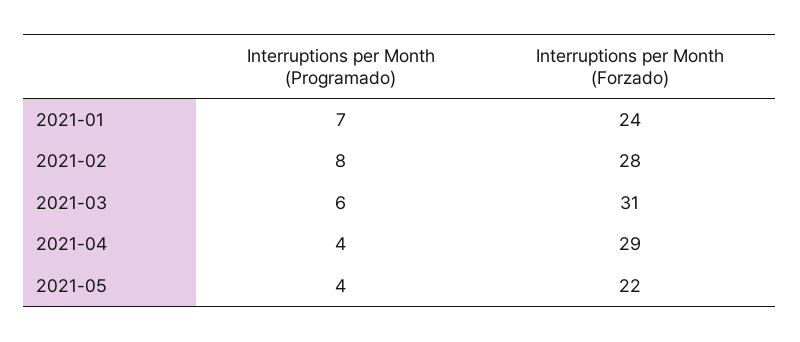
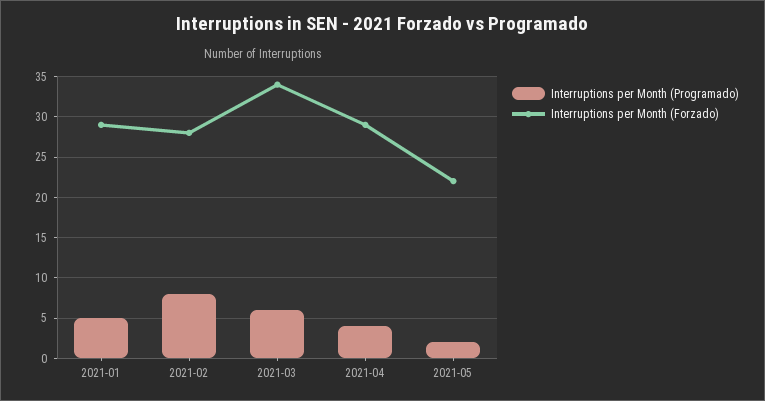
Interruptions per Month (Programado), 2021-01: 7 -> 5
Interruptions per Month (Forzado), 2021-01: 24 -> 29
Interruptions per Month (Forzado), 2021-03: 31 -> 34
Interruptions per Month (Programado), 2021-05: 4 -> 2

